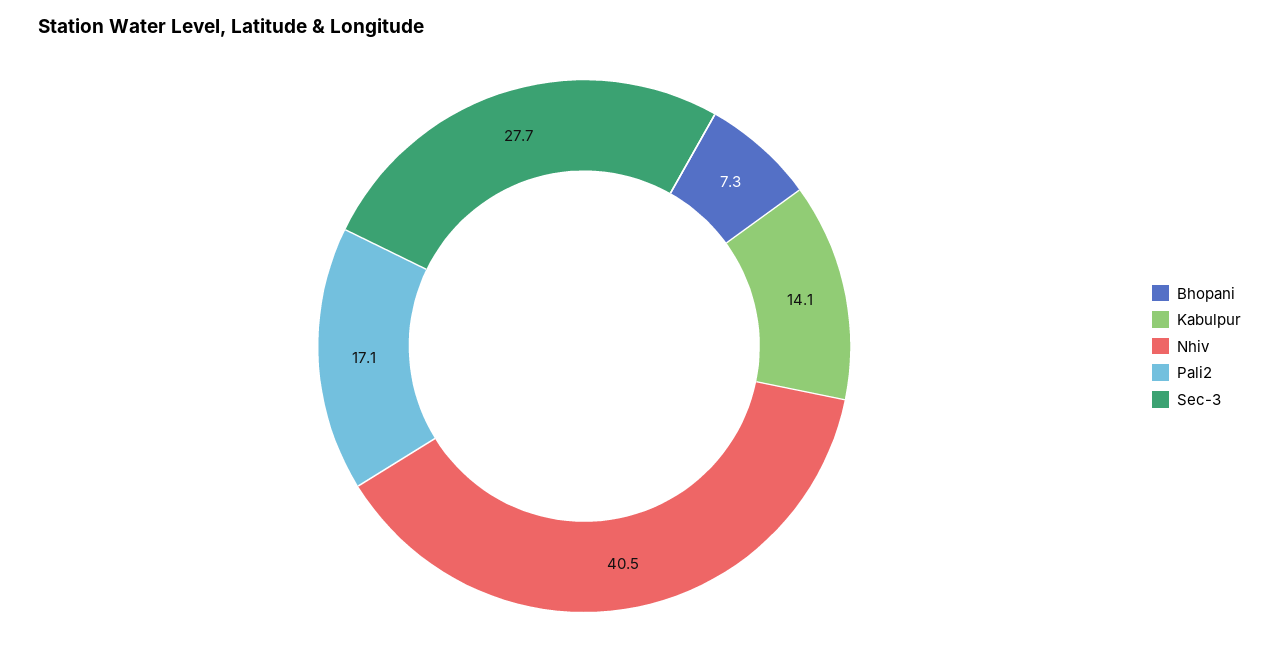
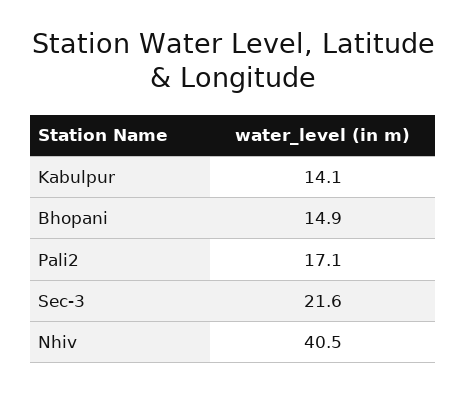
Bhopani: 7.3 -> 14.9
Sec-3: 27.7 -> 21.6

